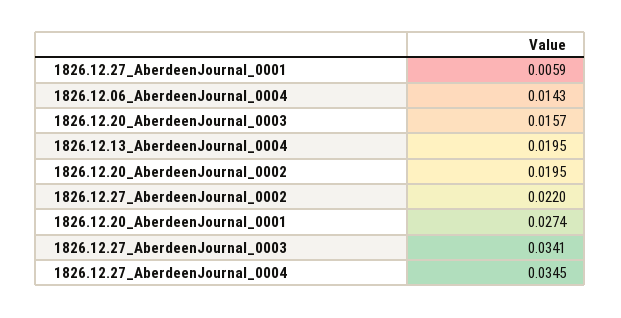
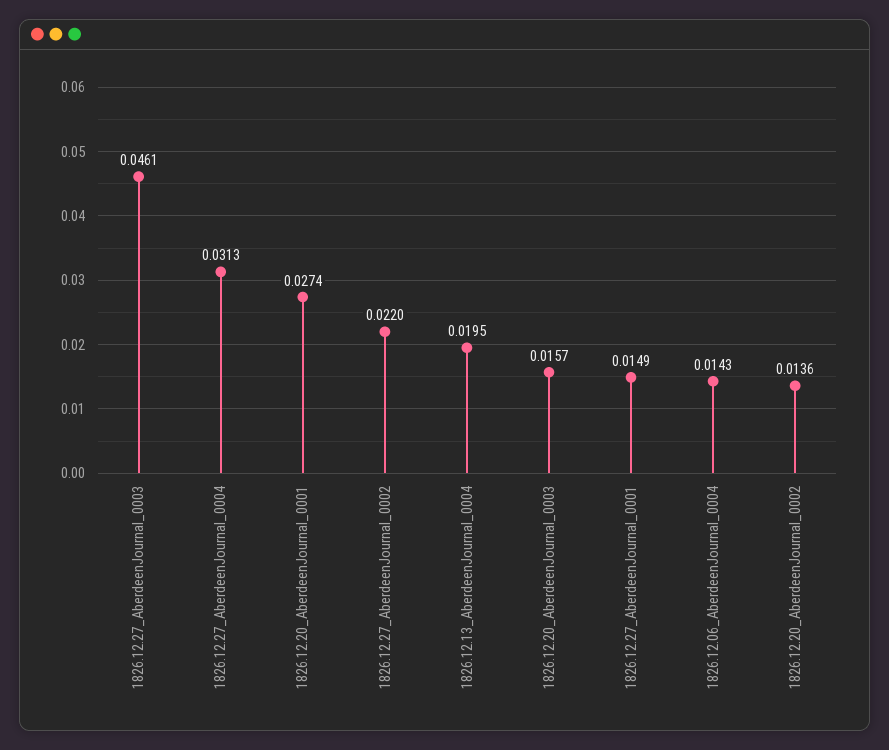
1826.12.27_AberdeenJournal_0001: 0.0059 -> 0.0149
1826.12.20_AberdeenJournal_0002: 0.0195 -> 0.0136
1826.12.27_AberdeenJournal_0003: 0.0341 -> 0.0461
1826.12.27_AberdeenJournal_0004: 0.0345 -> 0.0313

